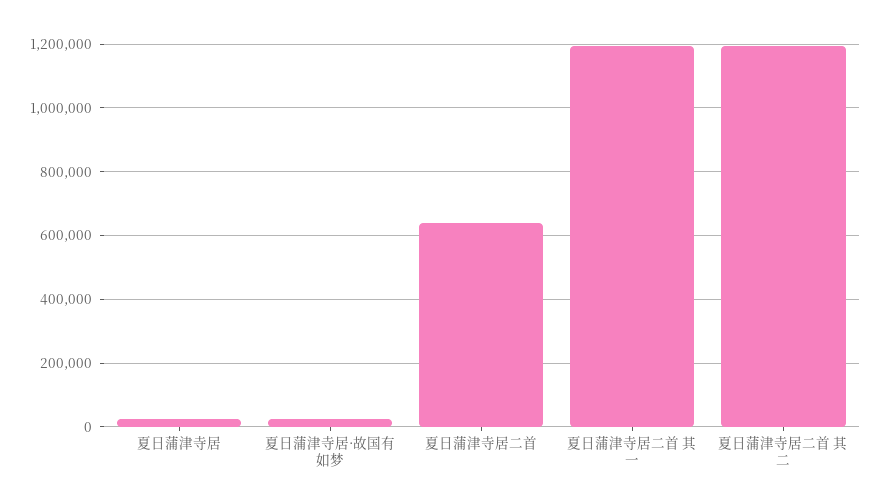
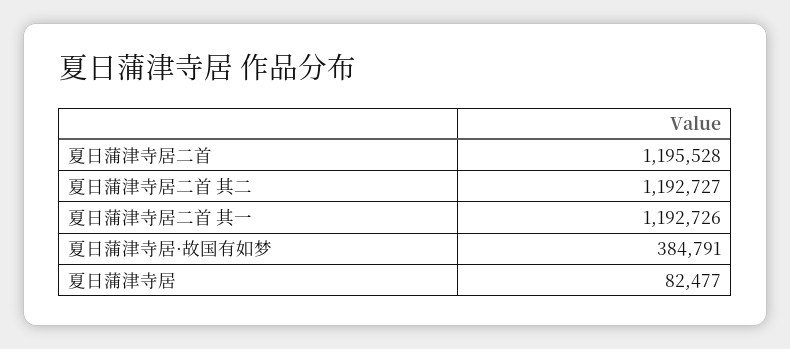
夏日蒲津寺居: 20000 -> 82477
夏日蒲津寺居·故国有如梦: 20000 -> 384791
夏日蒲津寺居二首: 640000 -> 1195528

